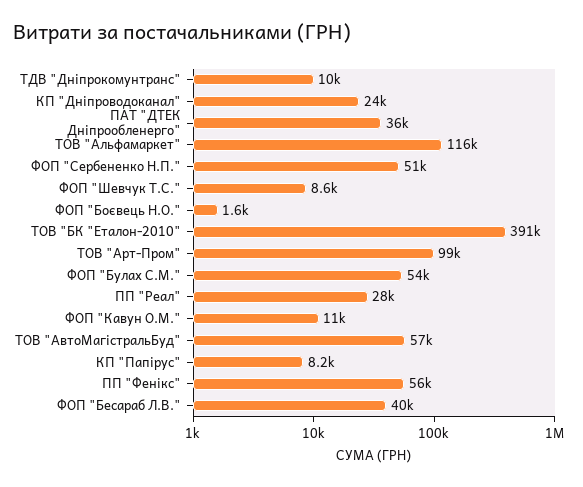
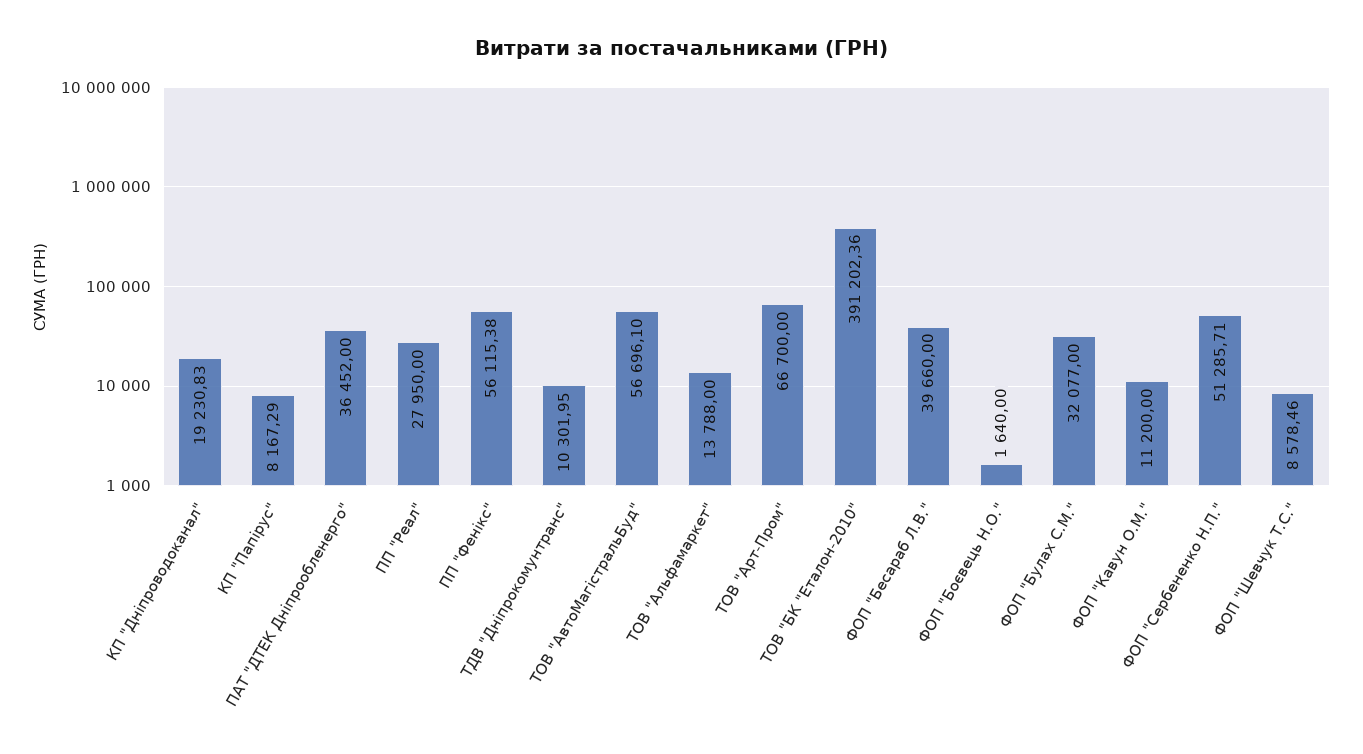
КП "Дніпроводоканал": 24000 -> 19230.83
ТОВ "Альфамаркет": 116000 -> 13788
ТОВ "Арт-Пром": 99000 -> 66700
ФОП "Булах С.М.": 54000 -> 32077

